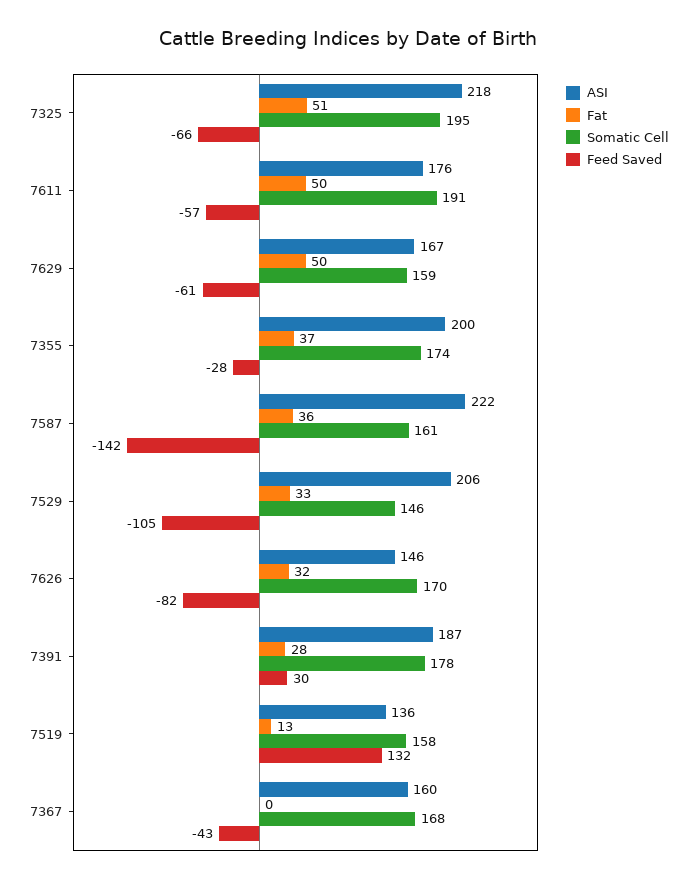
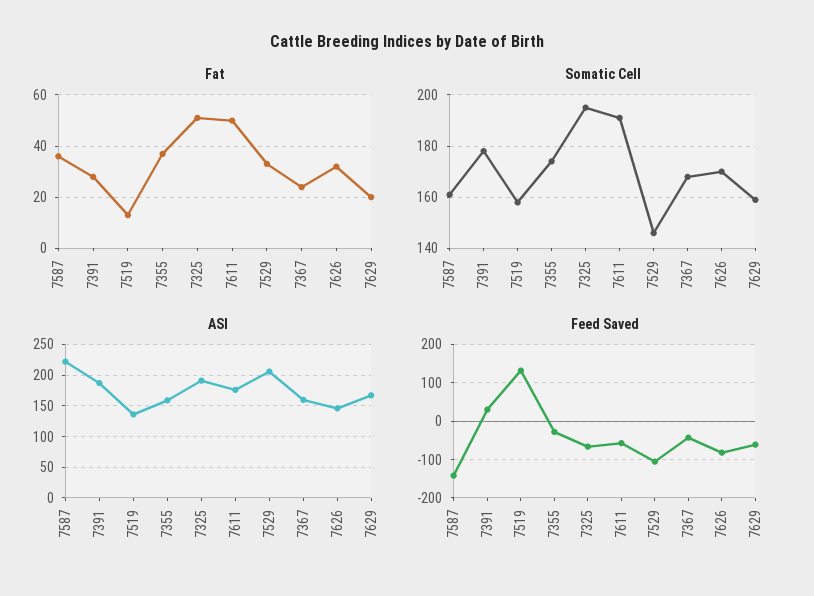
ASI, 7325: 218 -> 190
Fat, 7629: 50 -> 20
ASI, 7355: 200 -> 160
Fat, 7367: 0 -> 25

